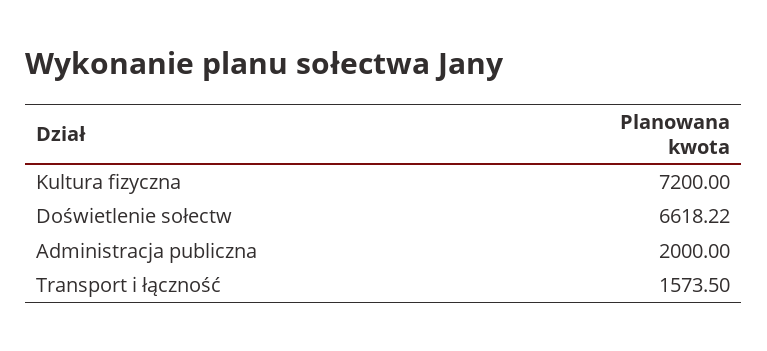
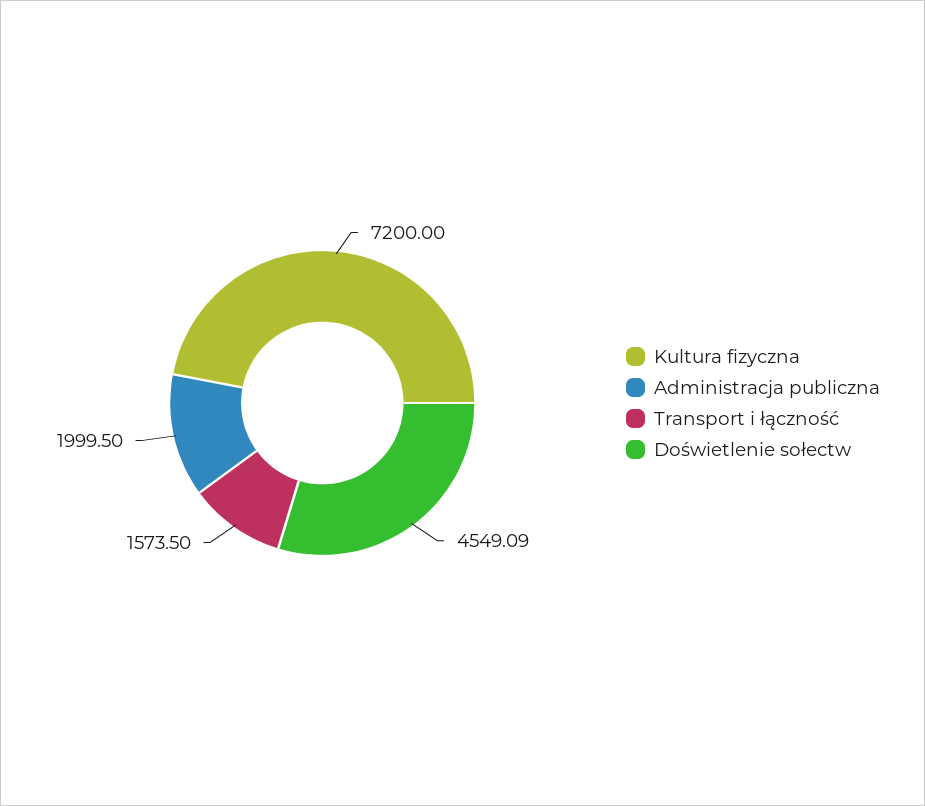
Doświetlenie sołectw: 6618.22 -> 4549.09
Administracja publiczna: 2000 -> 1999.5

